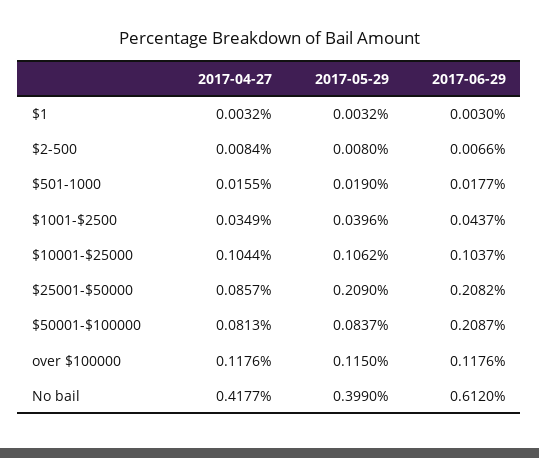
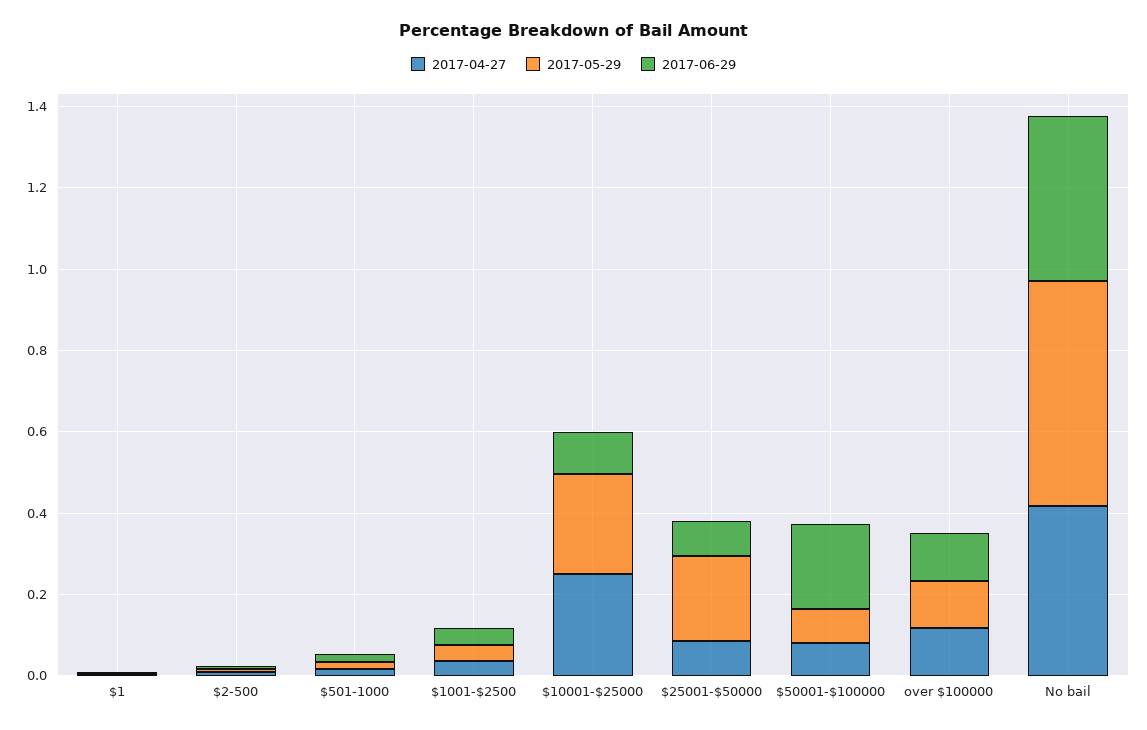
2017-04-27, $10001-$25000: 0.1044 -> 0.25
2017-05-29, $10001-$25000: 0.1062 -> 0.25
2017-06-29, $25001-$50000: 0.2082 -> 0.1
2017-05-29, No bail: 0.399 -> 0.55
2017-06-29, No bail: 0.612 -> 0.4

